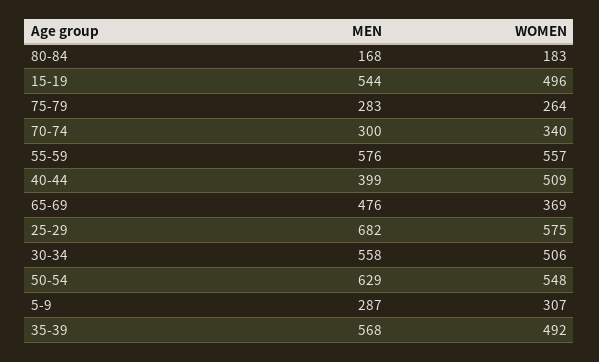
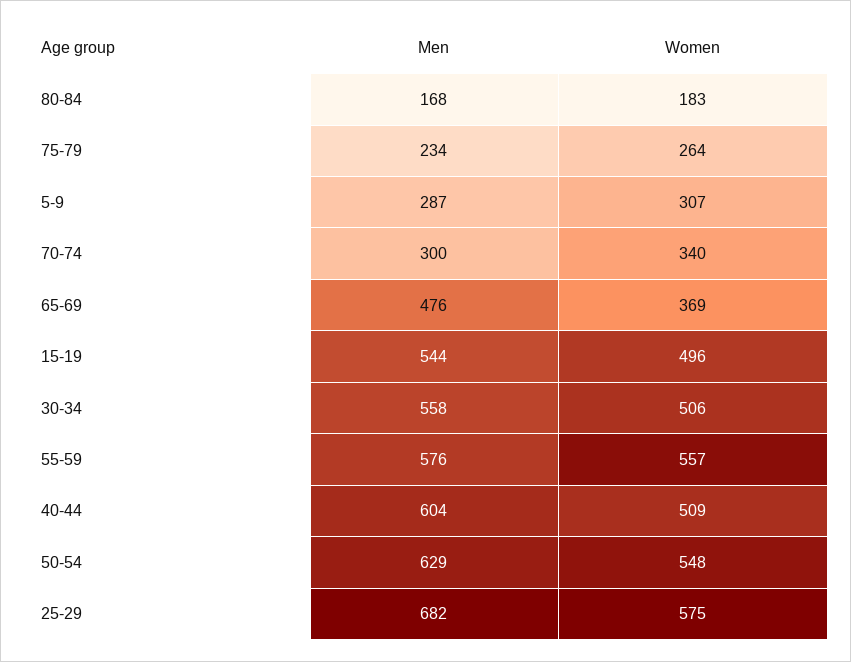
MEN, 75-79: 283 -> 234
MEN, 40-44: 399 -> 604
MEN, 35-39: 568 -> none
WOMEN, 35-39: 492 -> none

